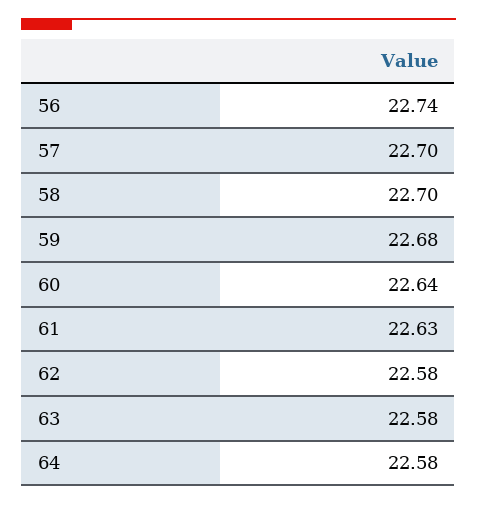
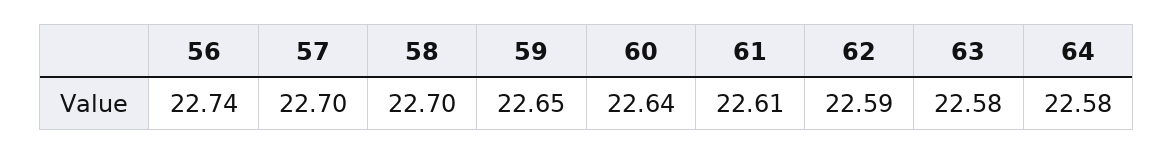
59: 22.68 -> 22.65
61: 22.63 -> 22.61
62: 22.58 -> 22.59

